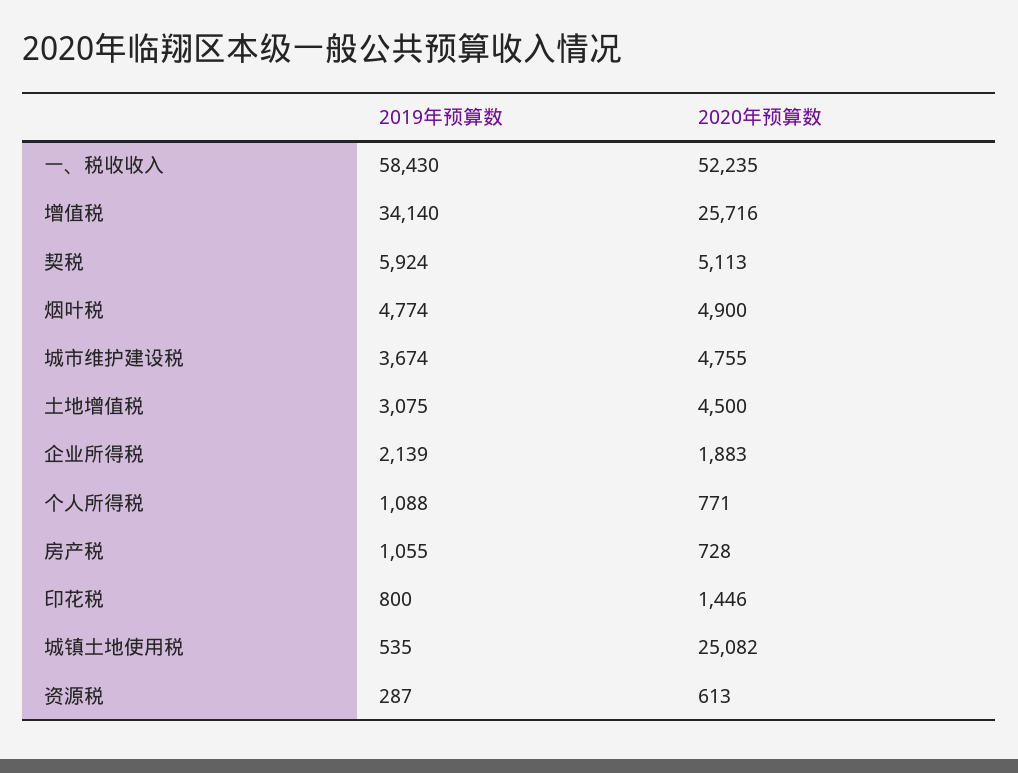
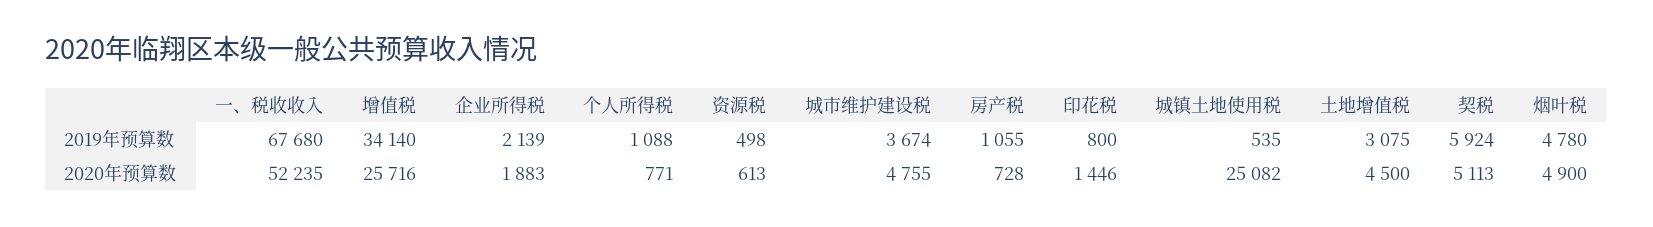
2019年预算数, 一、税收收入: 58430 -> 67680
2019年预算数, 烟叶税: 4774 -> 4780
2019年预算数, 资源税: 287 -> 498

